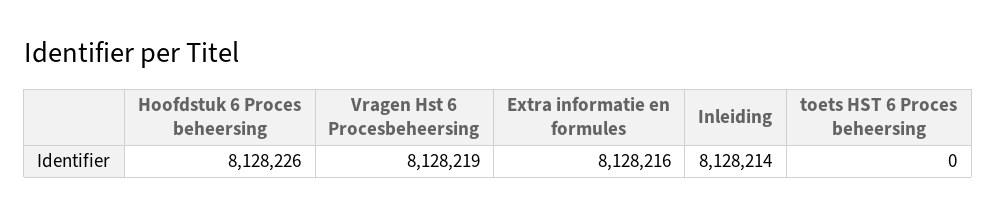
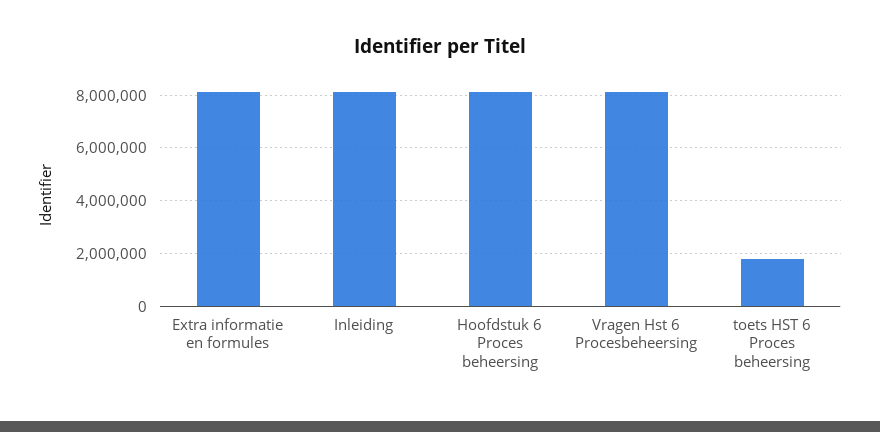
toets HST 6 Proces beheersing: 0 -> 1750000

